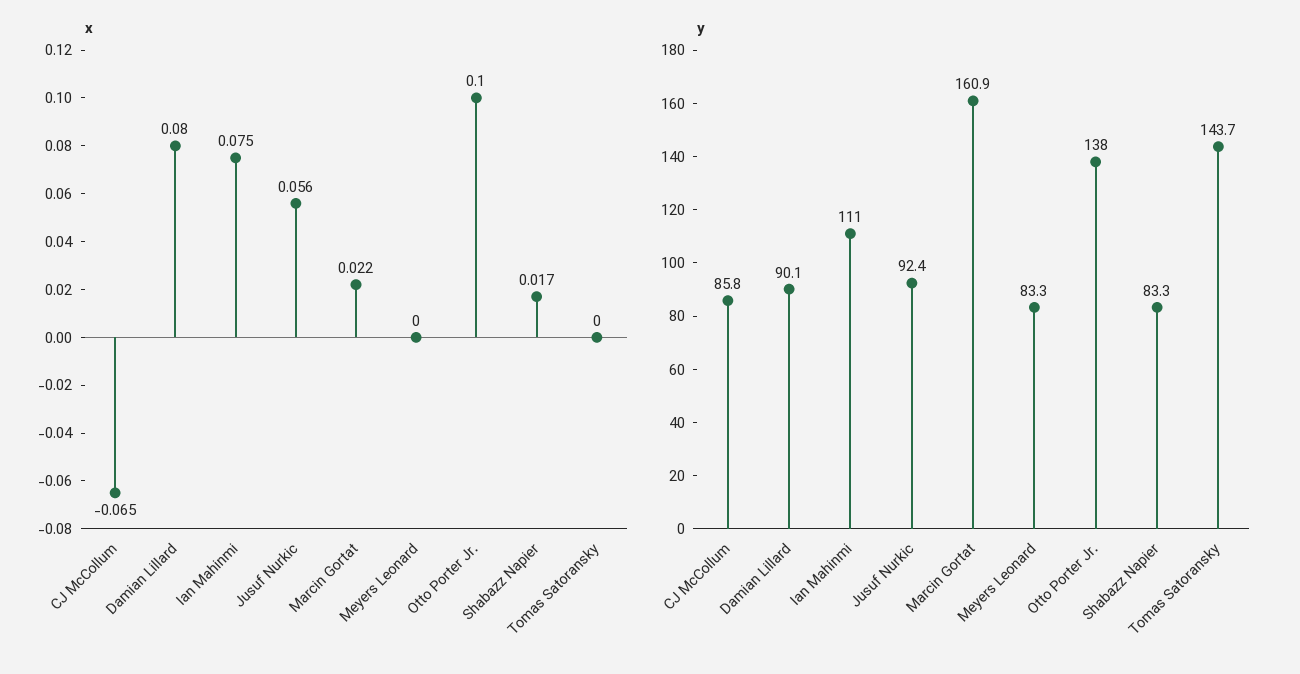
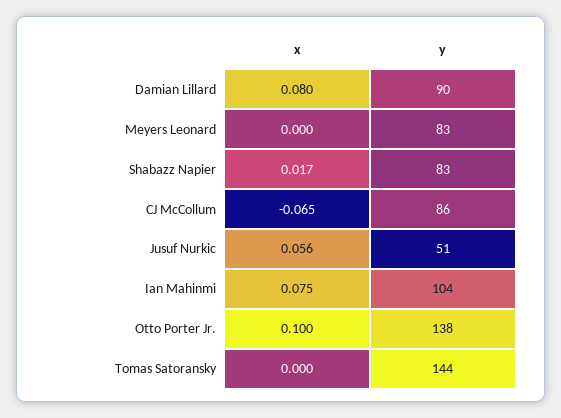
x, Marcin Gortat: 0.022 -> none
y, Ian Mahinmi: 111 -> 104
y, Jusuf Nurkic: 92.4 -> 51
y, Marcin Gortat: 160.9 -> none

